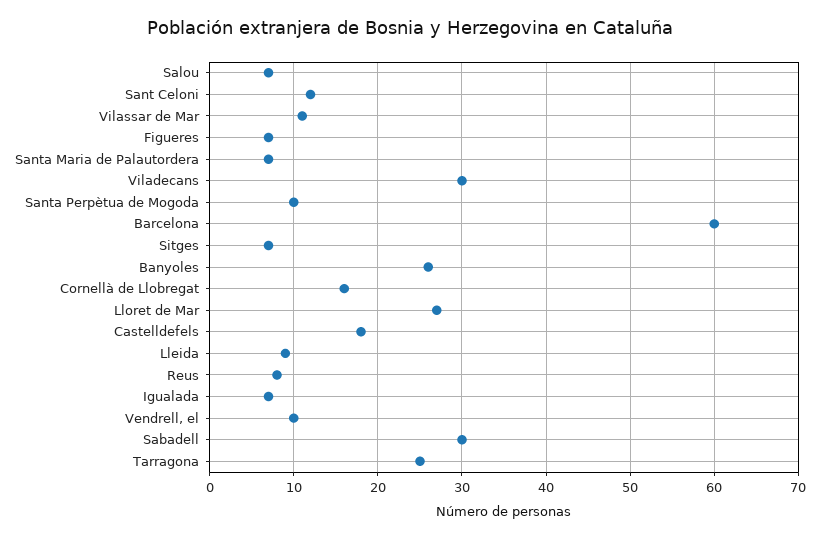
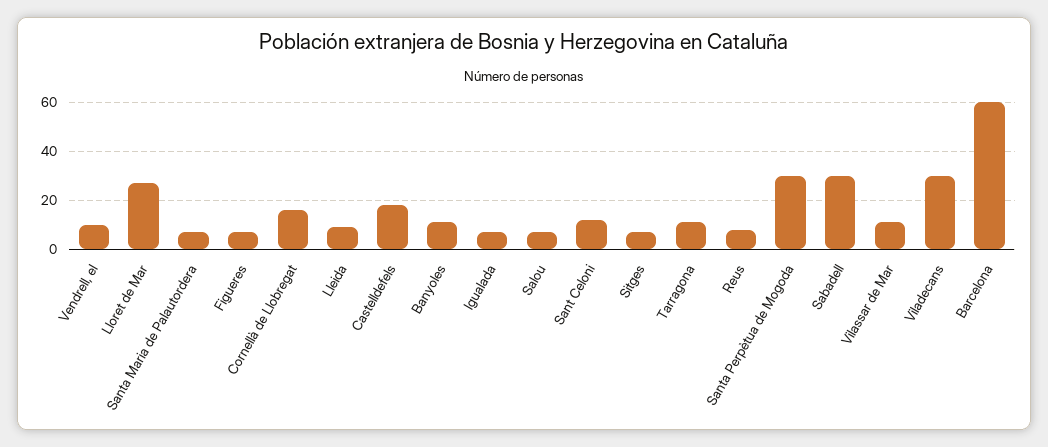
Santa Perpètua de Mogoda: 10 -> 30
Banyoles: 26 -> 10
Tarragona: 25 -> 10

